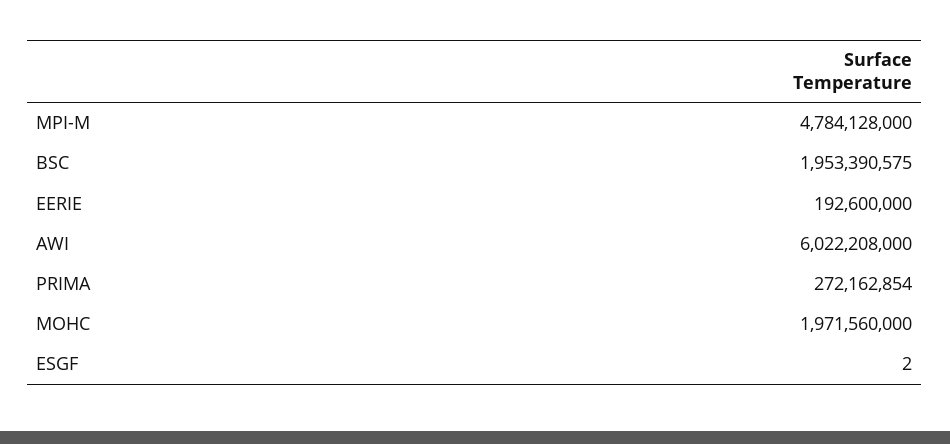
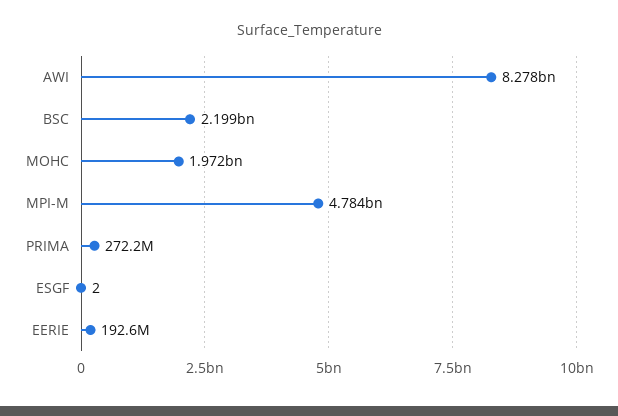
BSC: 1953390575 -> 2199000000
AWI: 6022208000 -> 8278000000

